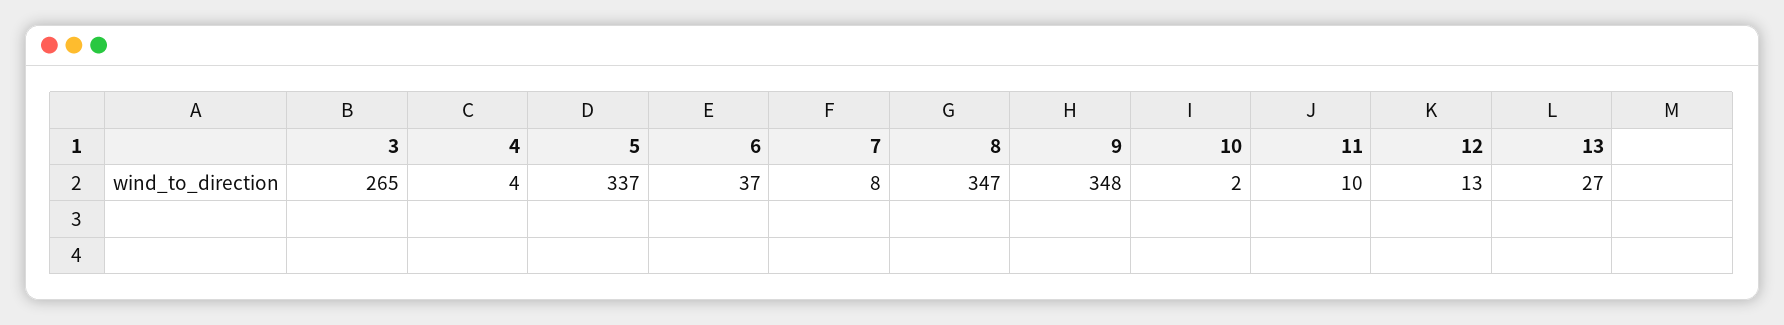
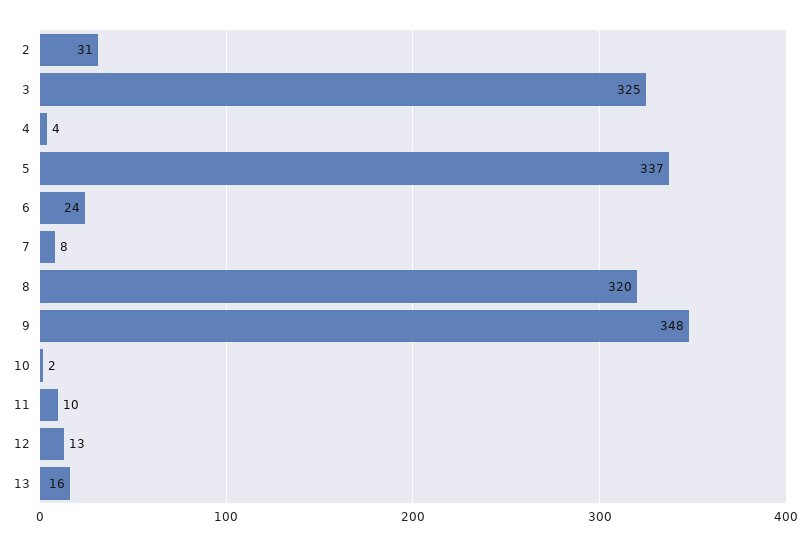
3: 265 -> 325
6: 37 -> 24
8: 347 -> 320
13: 27 -> 16
2: none -> 31

